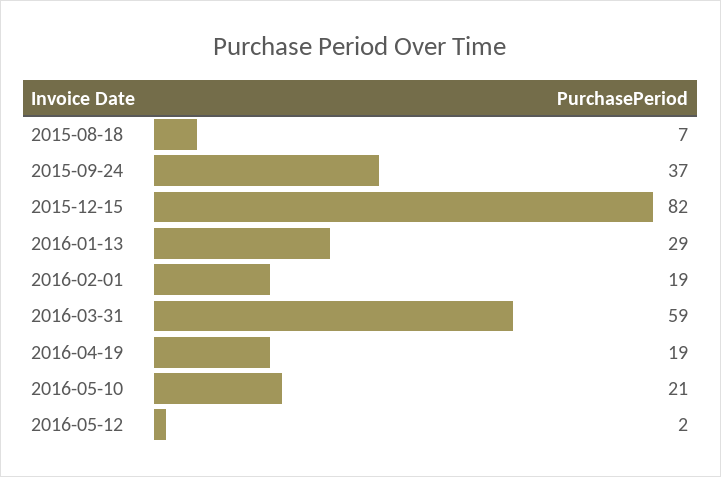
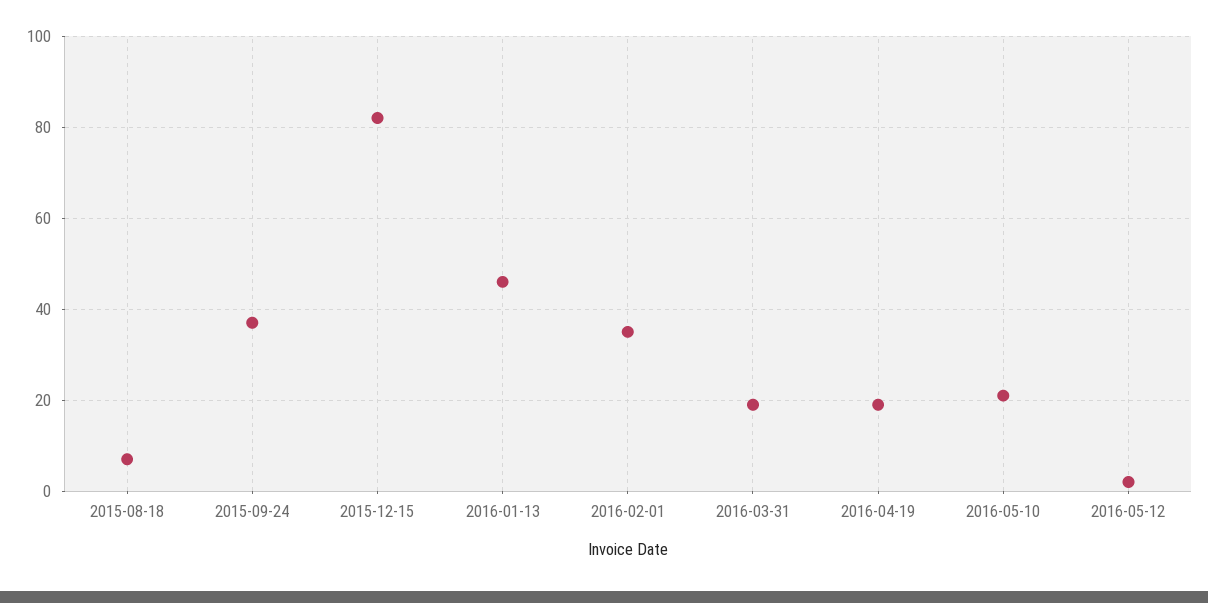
2016-01-13: 29 -> 45
2016-02-01: 19 -> 35
2016-03-31: 59 -> 20

